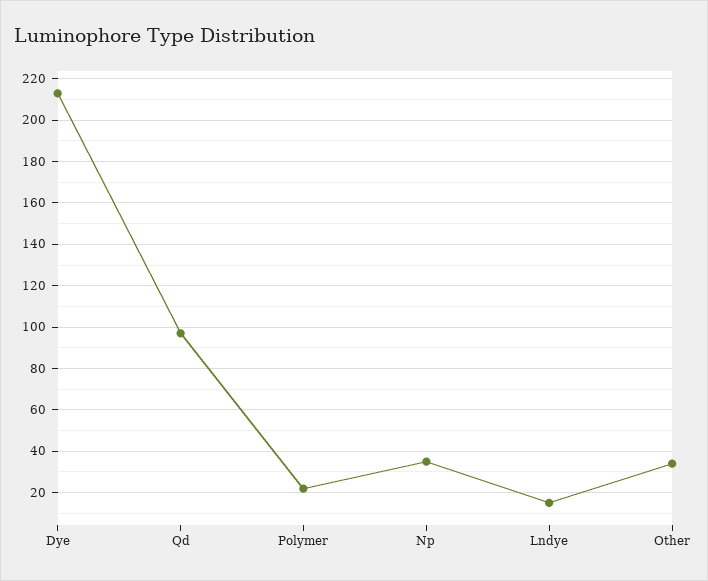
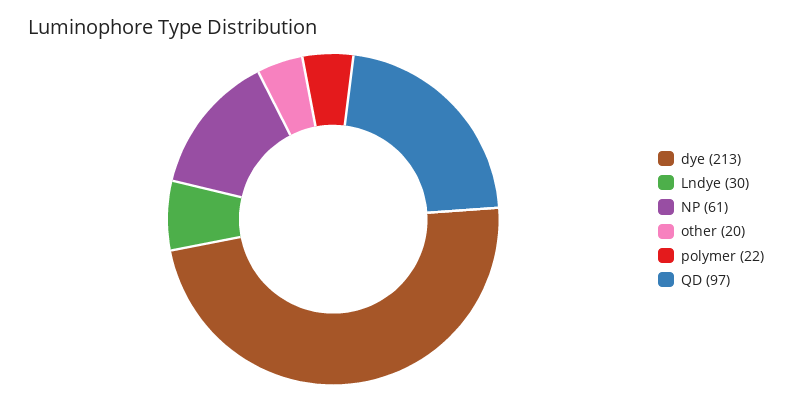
Np: 35 -> 61
Lndye: 15 -> 30
Other: 35 -> 20

